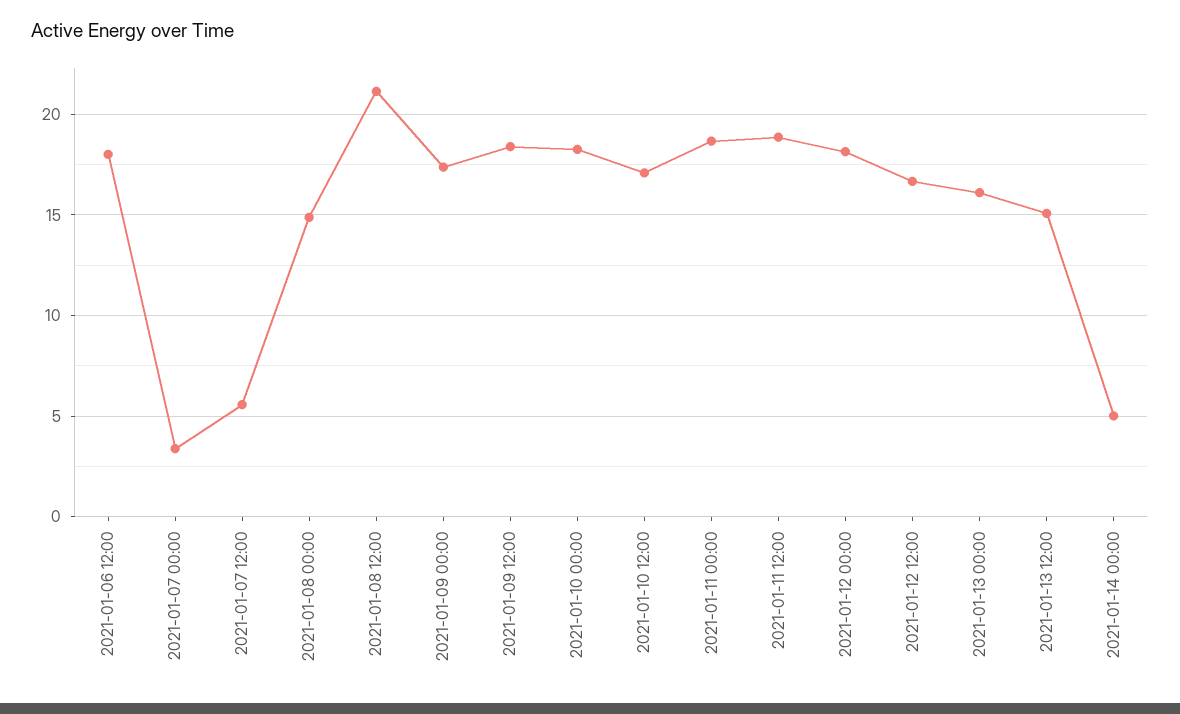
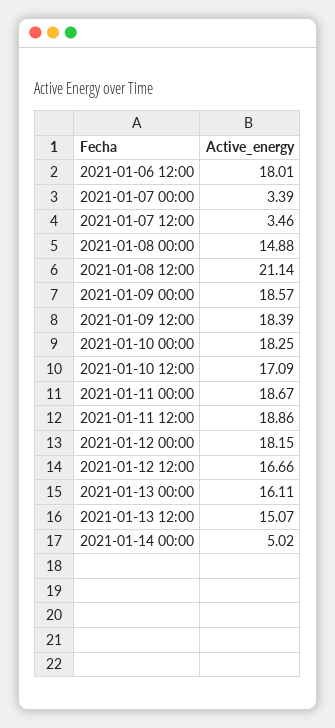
2021-01-07 12:00: 5.5 -> 3.46
2021-01-09 00:00: 17.5 -> 18.57

